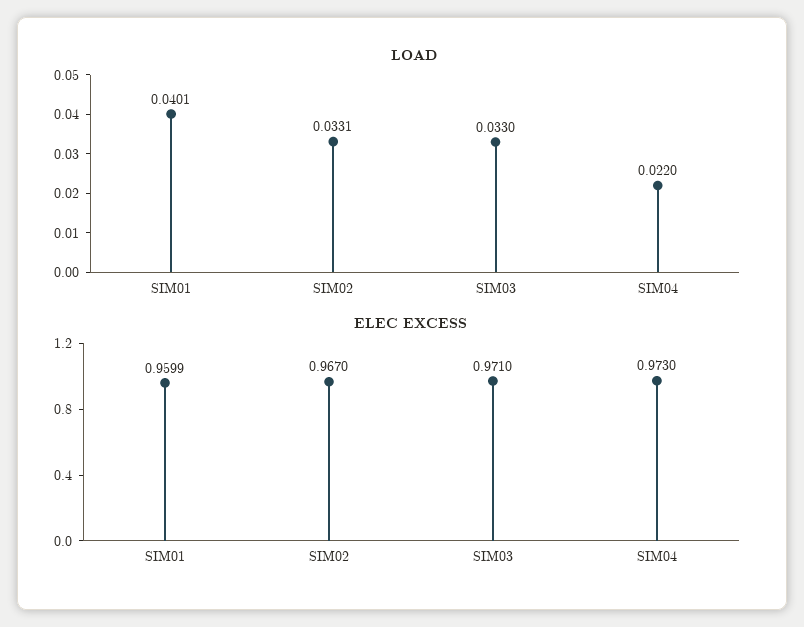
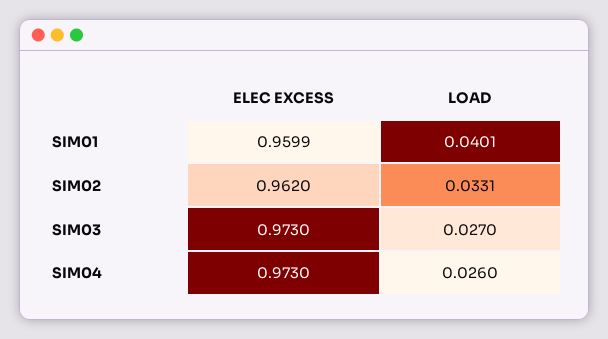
LOAD, SIM03: 0.033 -> 0.027
LOAD, SIM04: 0.022 -> 0.026
ELEC EXCESS, SIM02: 0.967 -> 0.962
ELEC EXCESS, SIM03: 0.971 -> 0.973

